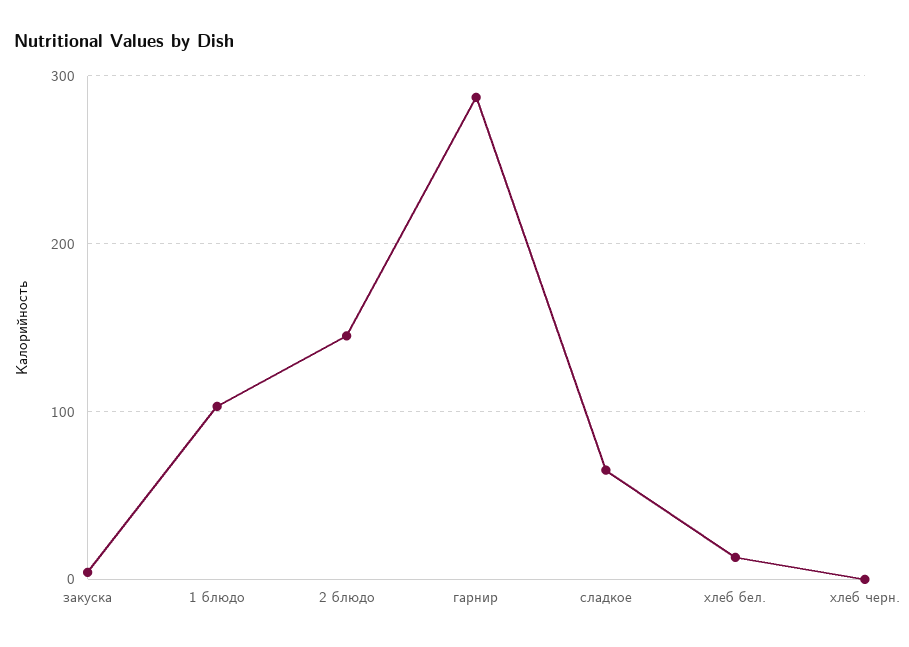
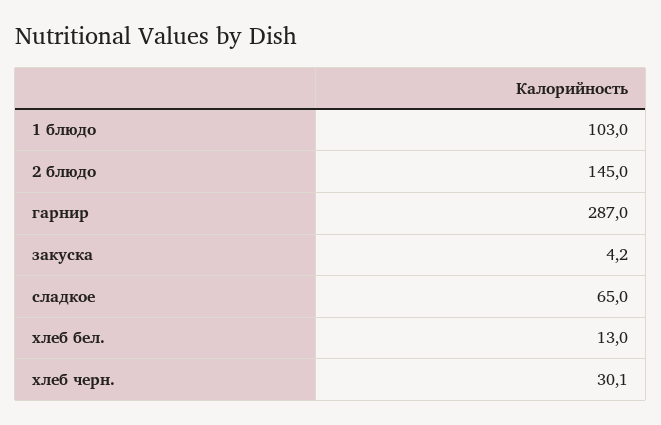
хлеб черн.: 0 -> 30.1

